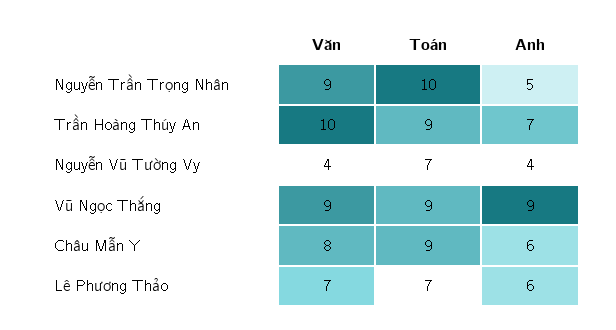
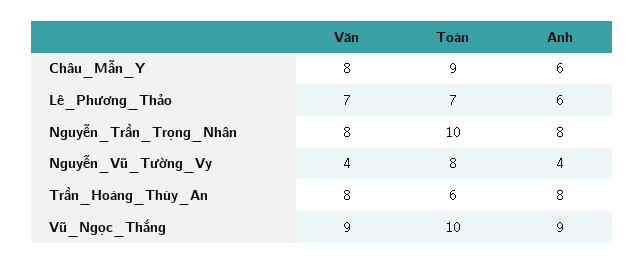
Văn, Nguyễn Trần Trọng Nhân: 9 -> 8
Anh, Nguyễn Trần Trọng Nhân: 5 -> 8
Văn, Trần Hoàng Thúy An: 10 -> 8
Toán, Trần Hoàng Thúy An: 9 -> 6
Anh, Trần Hoàng Thúy An: 7 -> 8
Toán, Nguyễn Vũ Tường Vy: 7 -> 8
Toán, Vũ Ngọc Thắng: 9 -> 10

